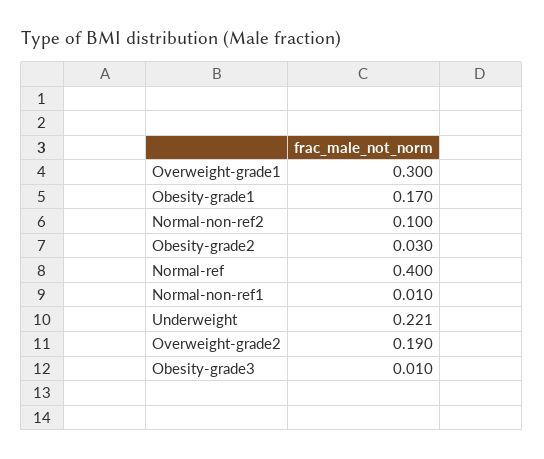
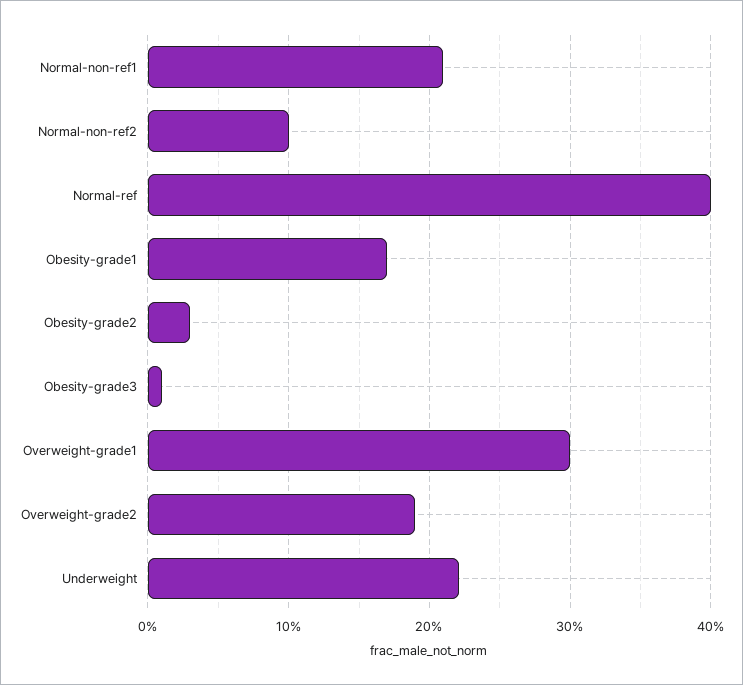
Normal-non-ref1: 0.01 -> 0.21

